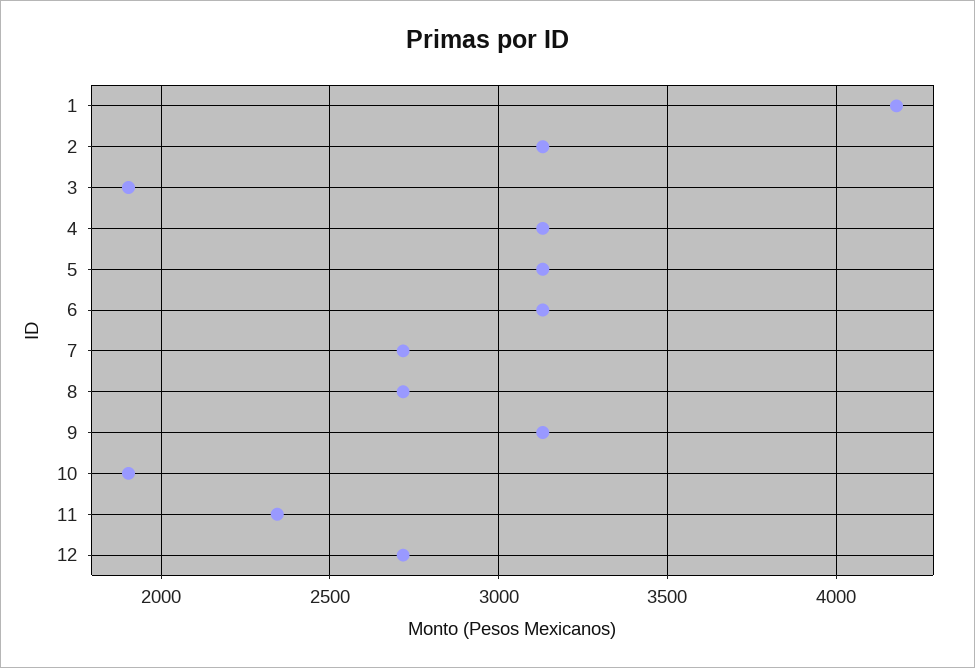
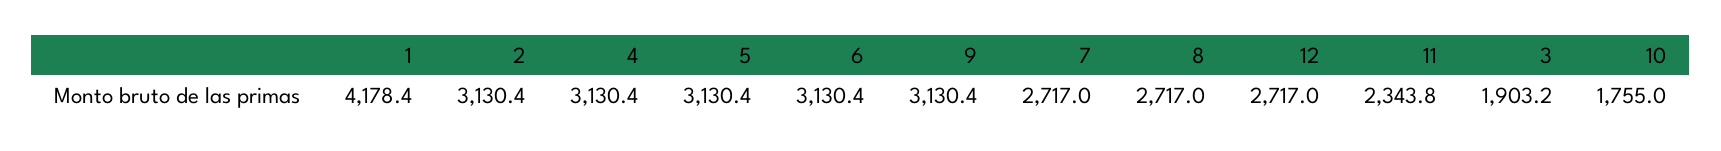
10: 1900 -> 1755

